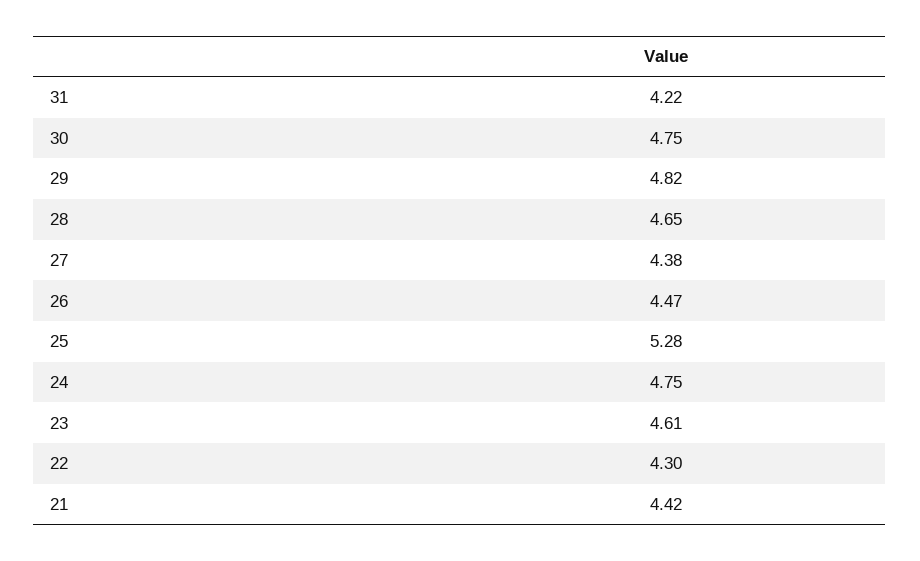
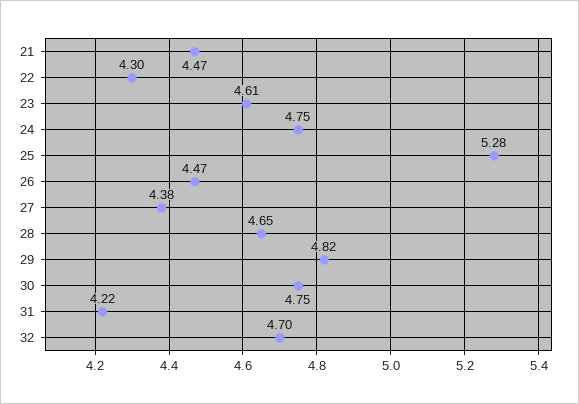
21: 4.42 -> 4.47
32: none -> 4.7

